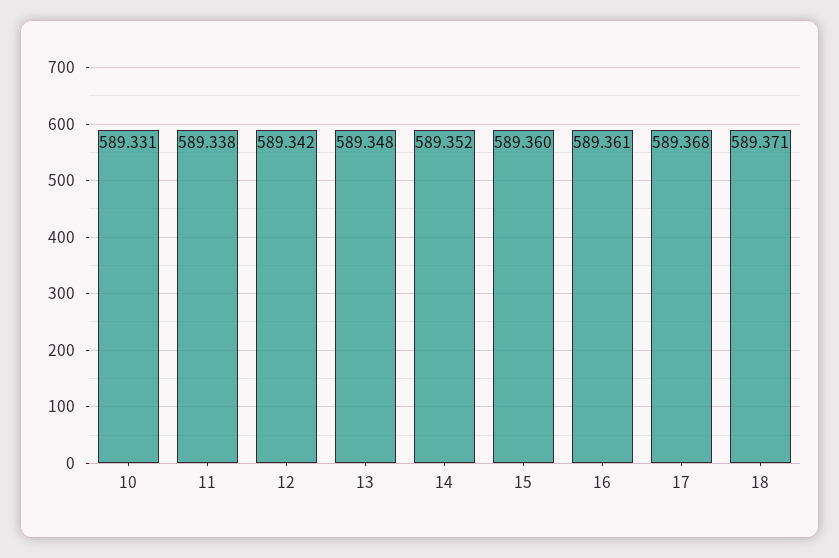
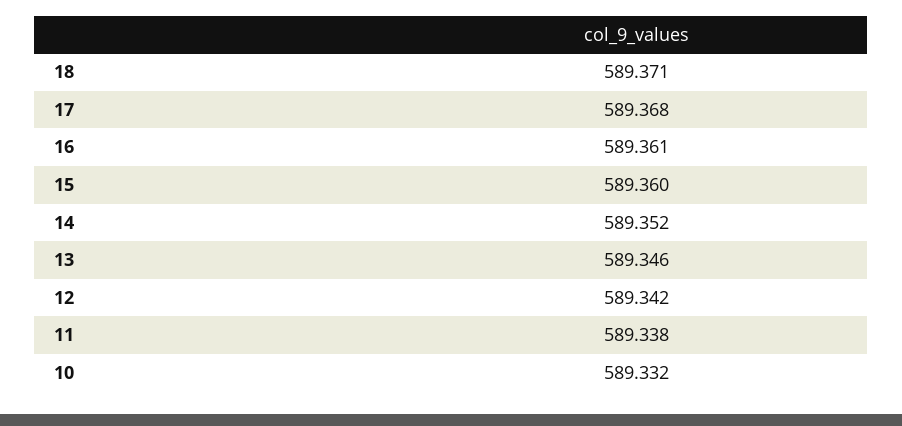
10: 589.331 -> 589.332
13: 589.348 -> 589.346

